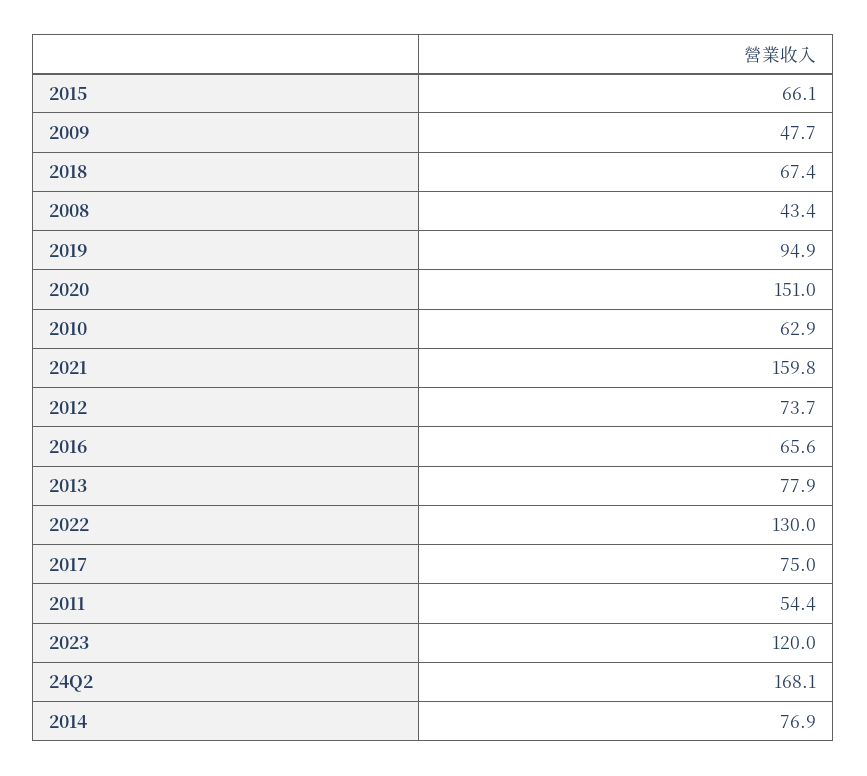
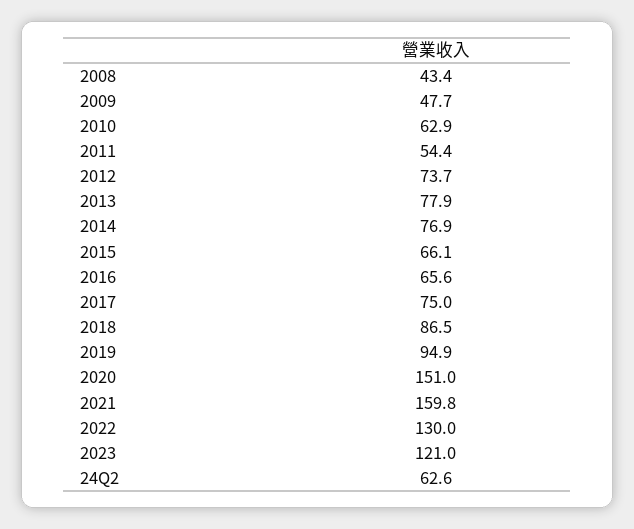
2018: 67.4 -> 86.5
2023: 120 -> 121
24Q2: 168.1 -> 62.6

